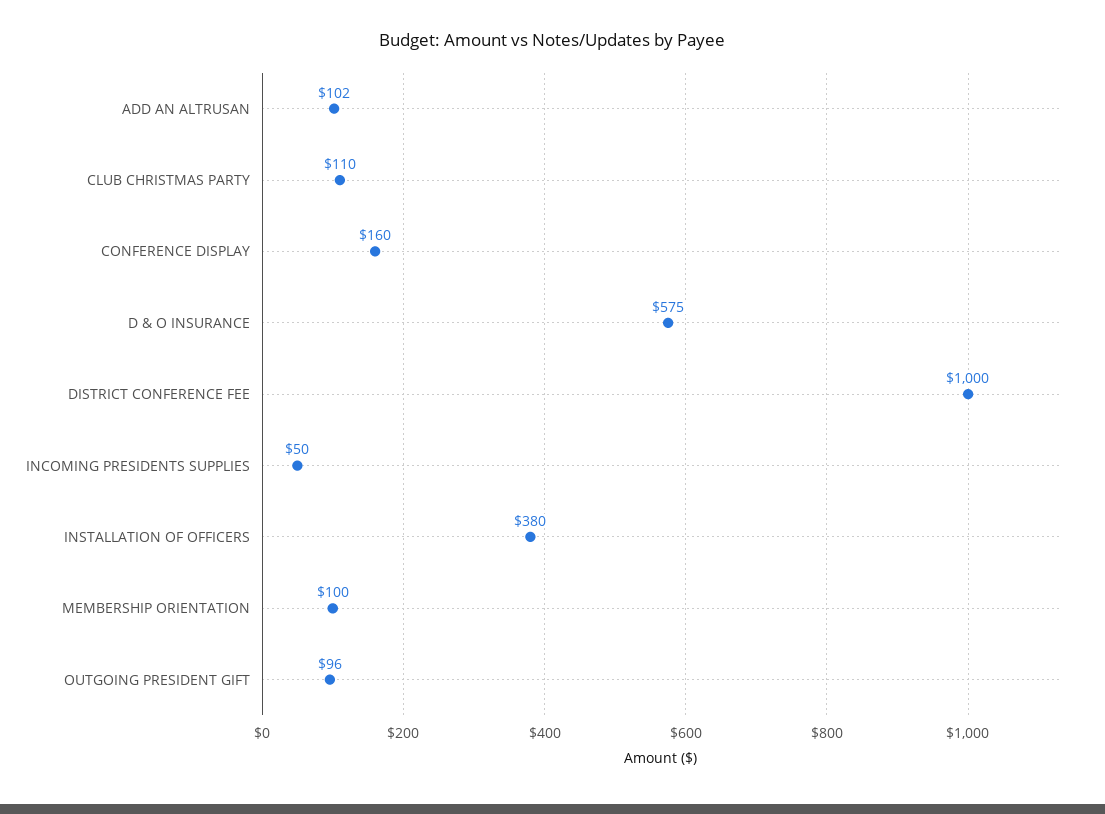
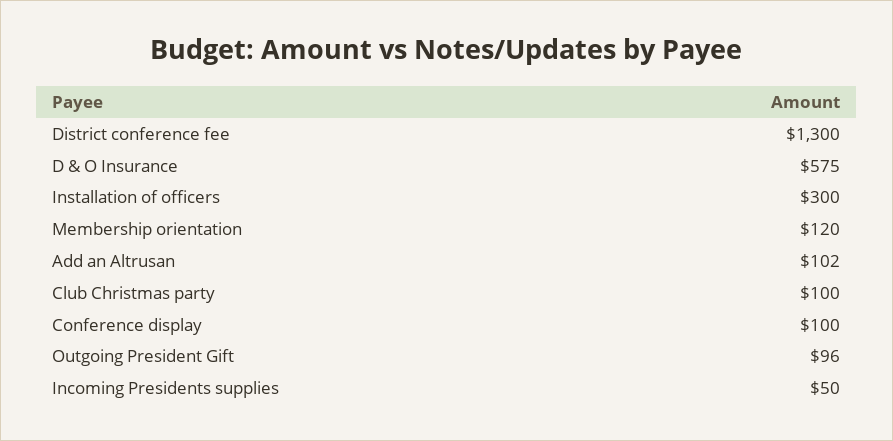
CLUB CHRISTMAS PARTY: 110 -> 100
CONFERENCE DISPLAY: 160 -> 100
DISTRICT CONFERENCE FEE: 1000 -> 1300
INSTALLATION OF OFFICERS: 380 -> 300
MEMBERSHIP ORIENTATION: 100 -> 120

